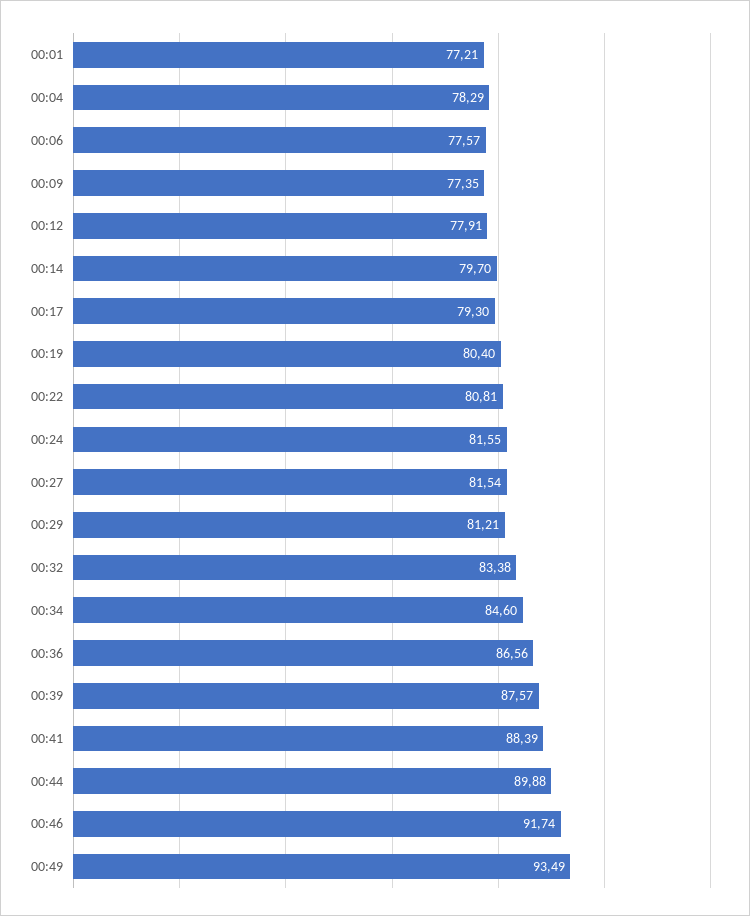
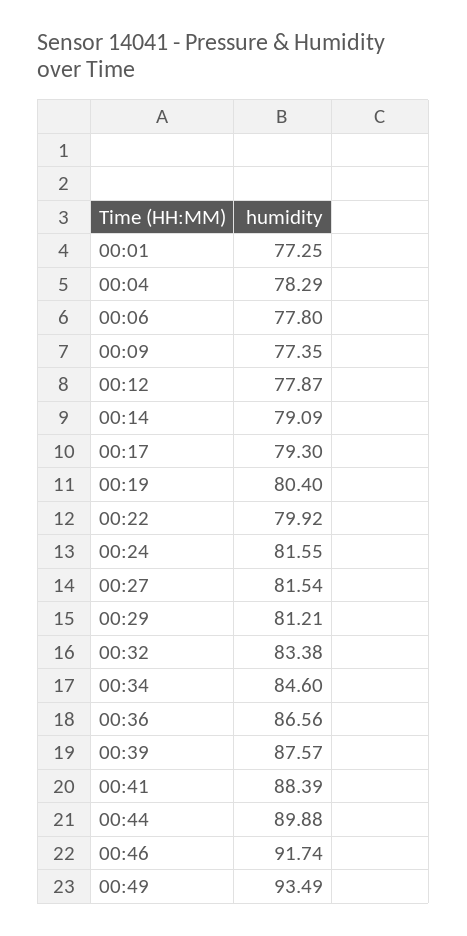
00:01: 77.21 -> 77.25
00:06: 77.57 -> 77.8
00:12: 77.91 -> 77.87
00:14: 79.7 -> 79.09
00:22: 80.81 -> 79.92

